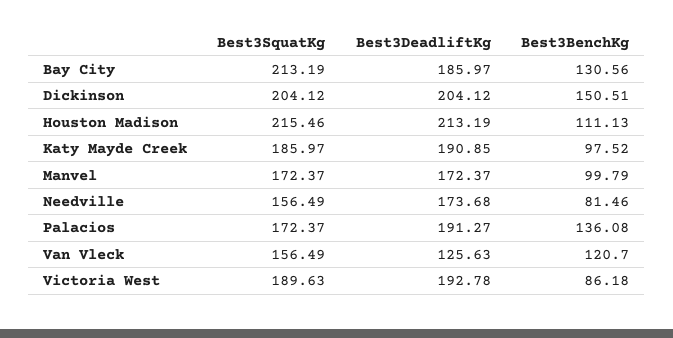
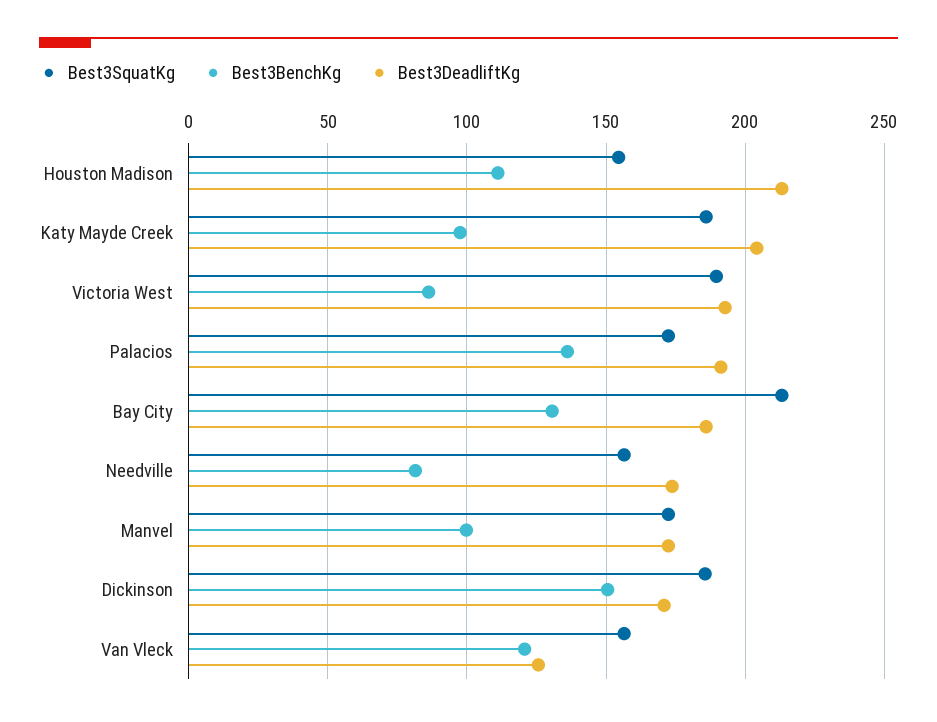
Best3SquatKg, Dickinson: 204.12 -> 185
Best3DeadliftKg, Dickinson: 204.12 -> 170
Best3SquatKg, Houston Madison: 215.46 -> 155
Best3DeadliftKg, Katy Mayde Creek: 190.85 -> 205

